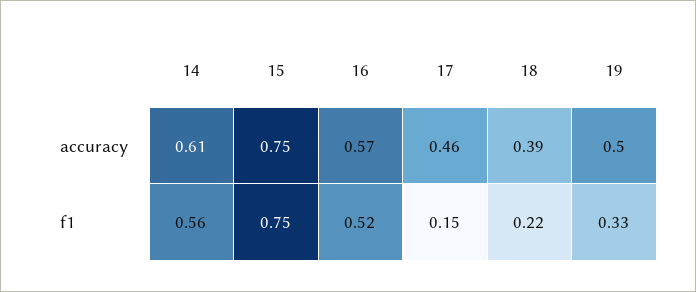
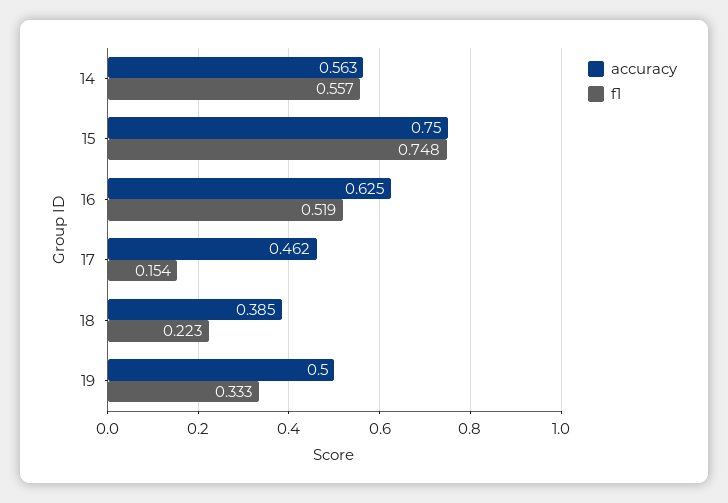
accuracy, 14: 0.61 -> 0.563
accuracy, 16: 0.57 -> 0.625

